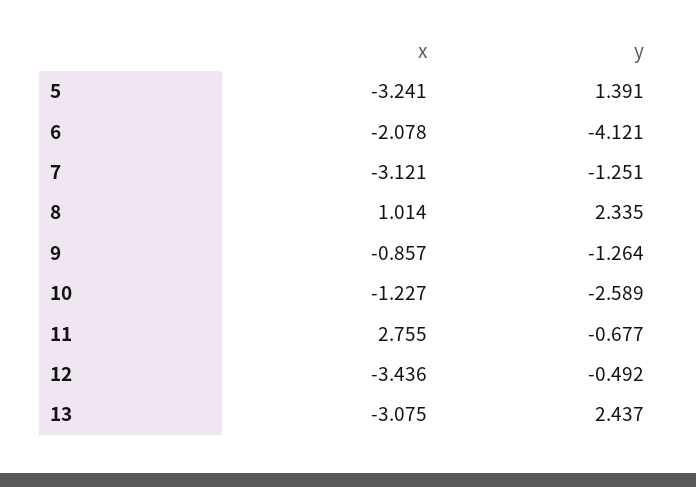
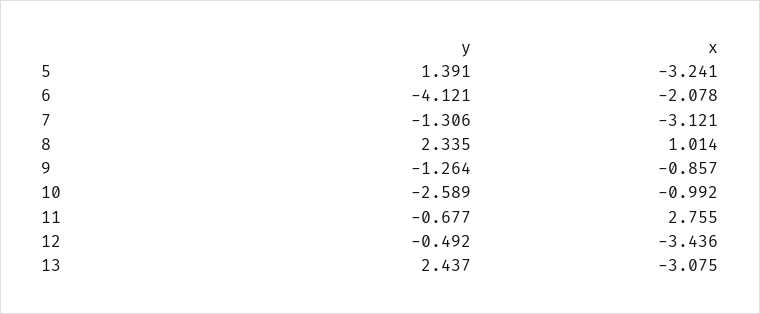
y, 7: -1.251 -> -1.306
x, 10: -1.227 -> -0.992

